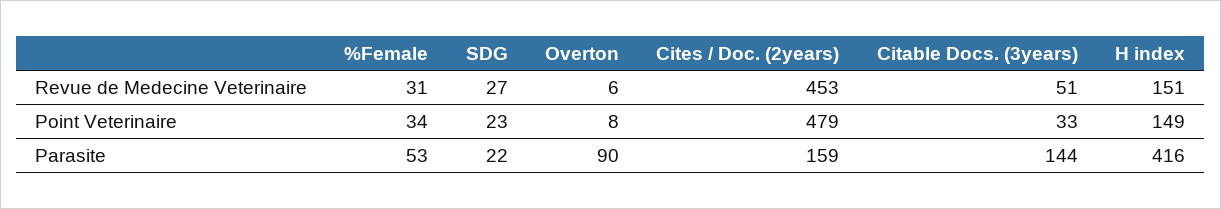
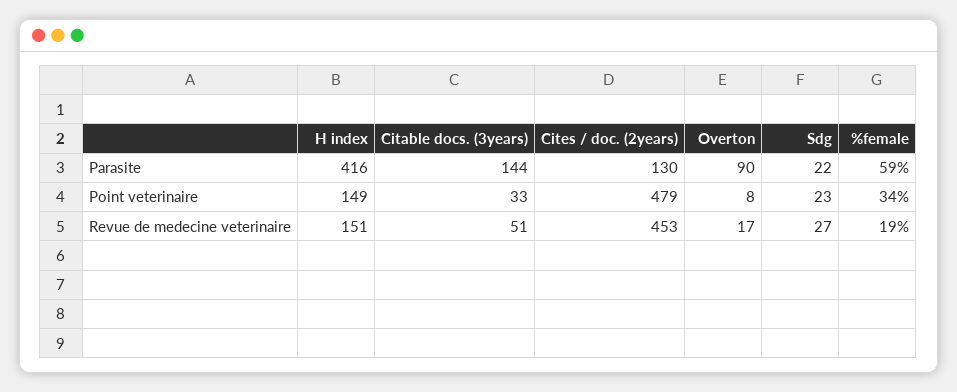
%Female, Revue de Medecine Veterinaire: 31 -> 19
Overton, Revue de Medecine Veterinaire: 6 -> 17
%Female, Parasite: 53 -> 59
Cites / Doc. (2years), Parasite: 159 -> 130

